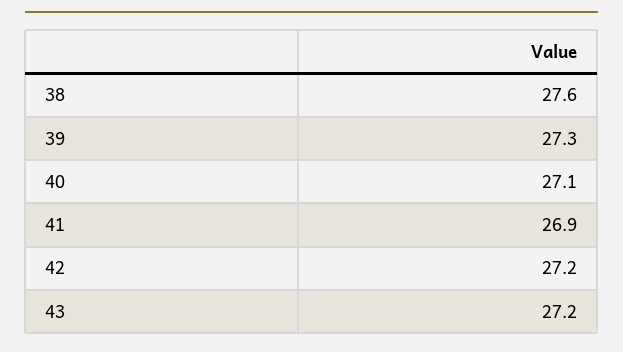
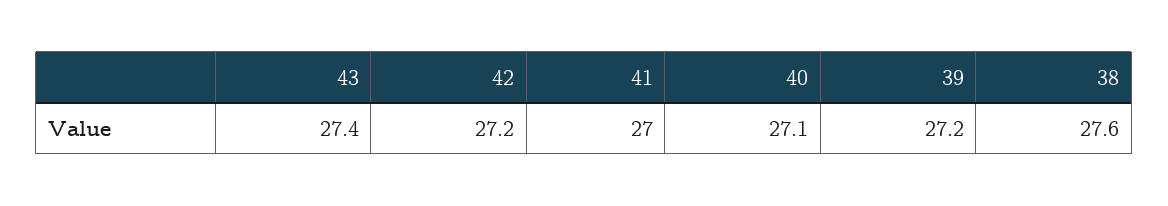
39: 27.3 -> 27.2
41: 26.9 -> 27
43: 27.2 -> 27.4

